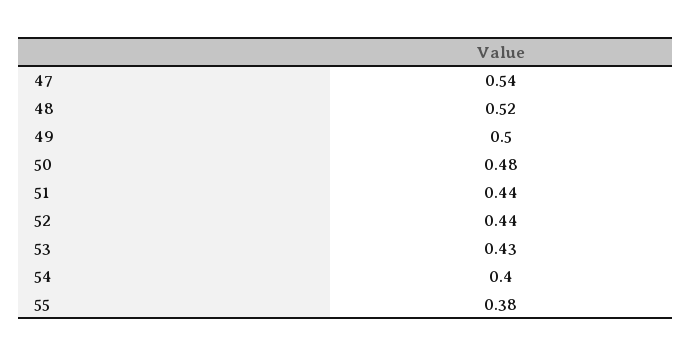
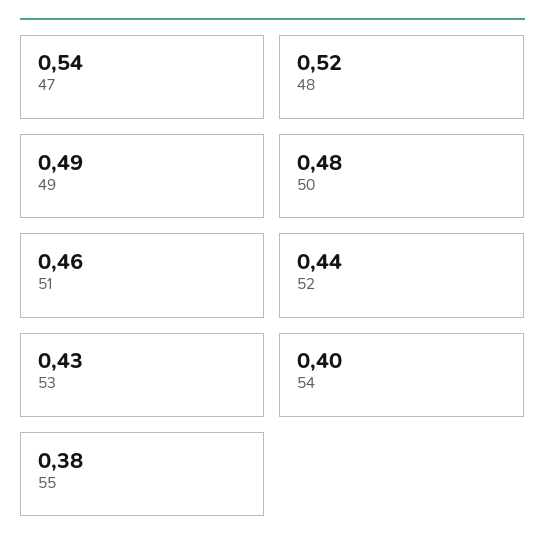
49: 0.5 -> 0.49
51: 0.44 -> 0.46

